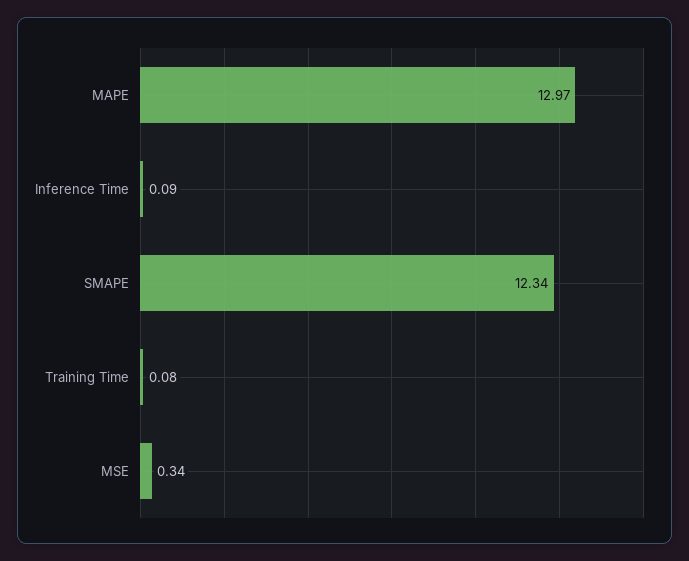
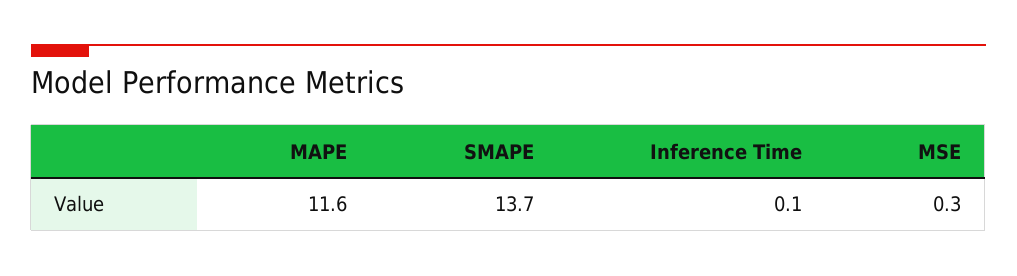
MAPE: 12.97 -> 11.6
SMAPE: 12.34 -> 13.7
Training Time: 0.08 -> none

